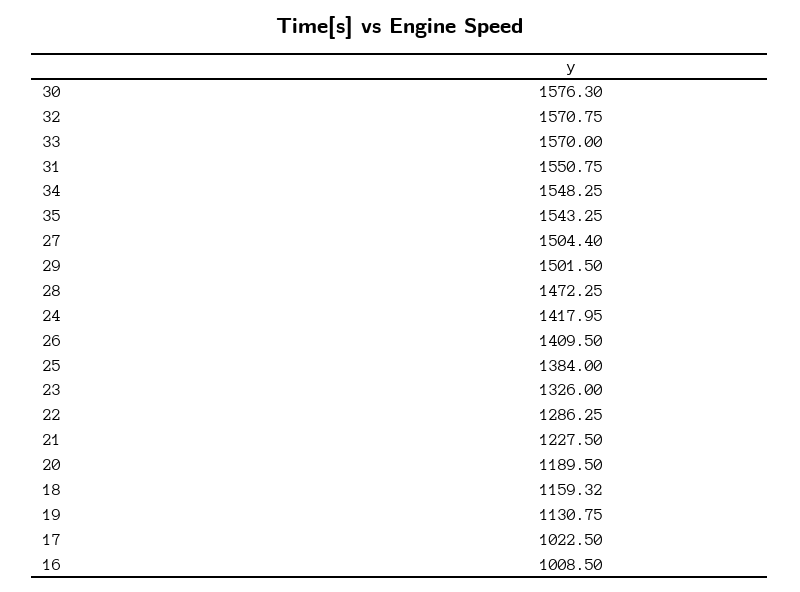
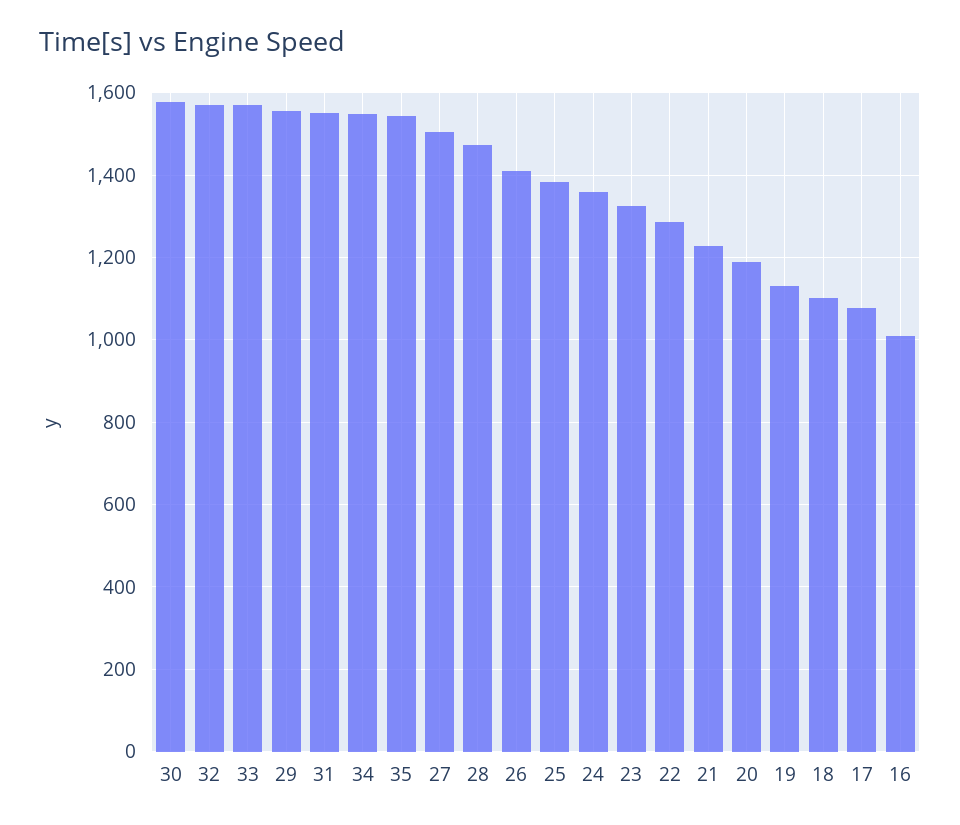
29: 1501.5 -> 1560
24: 1417.95 -> 1360
18: 1159.32 -> 1100
17: 1022.5 -> 1080

